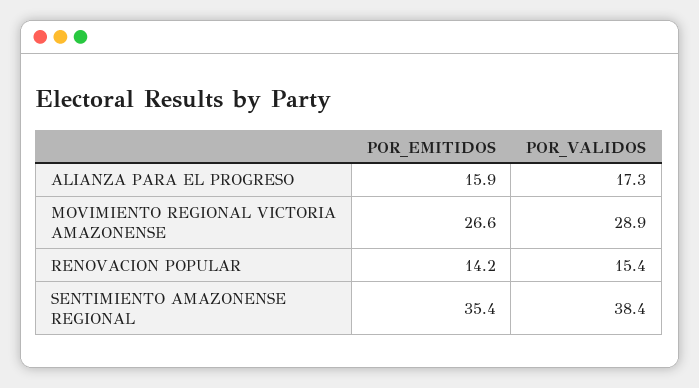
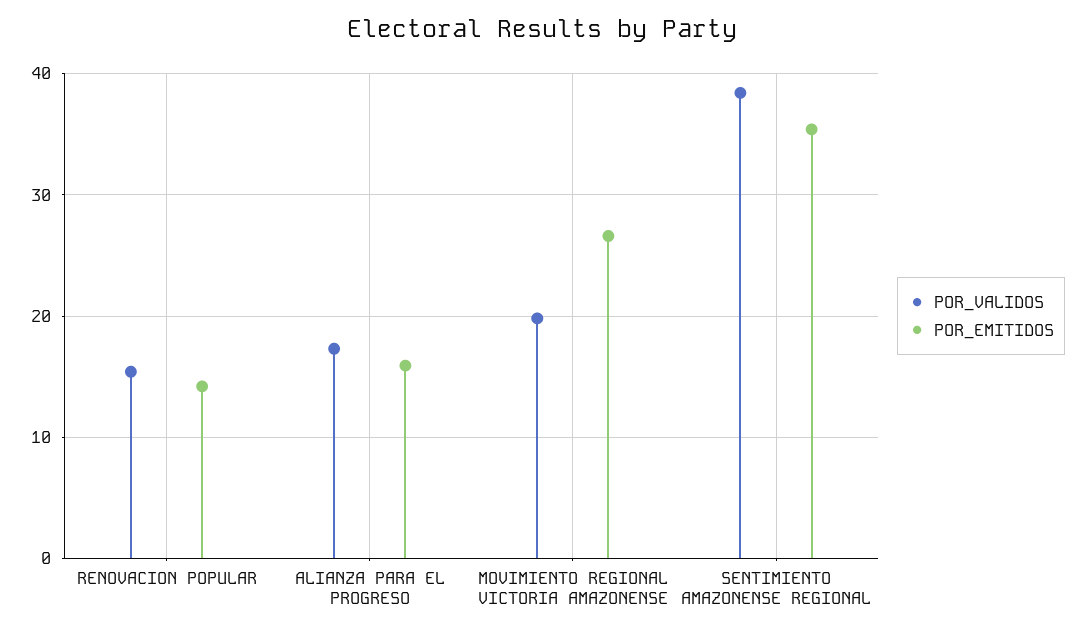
POR_VALIDOS, MOVIMIENTO REGIONAL VICTORIA AMAZONENSE: 28.9 -> 20

